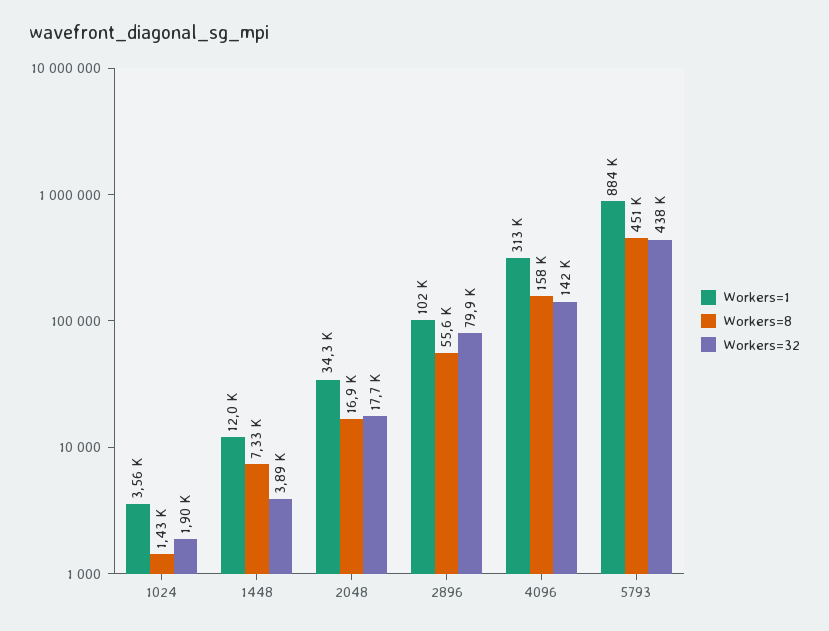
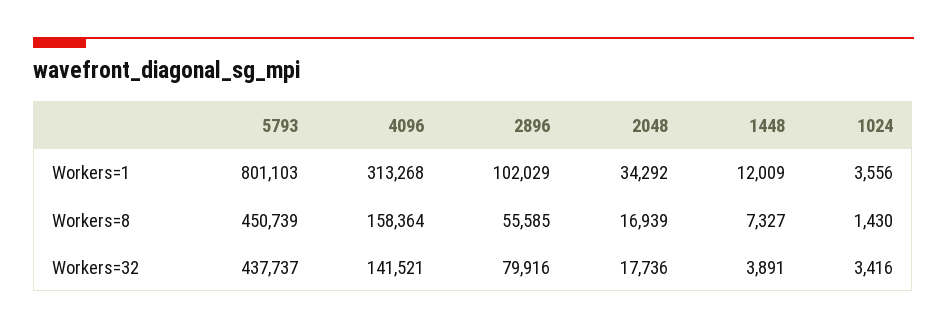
Workers=32, 1024: 1900 -> 3416
Workers=1, 5793: 884000 -> 801103

